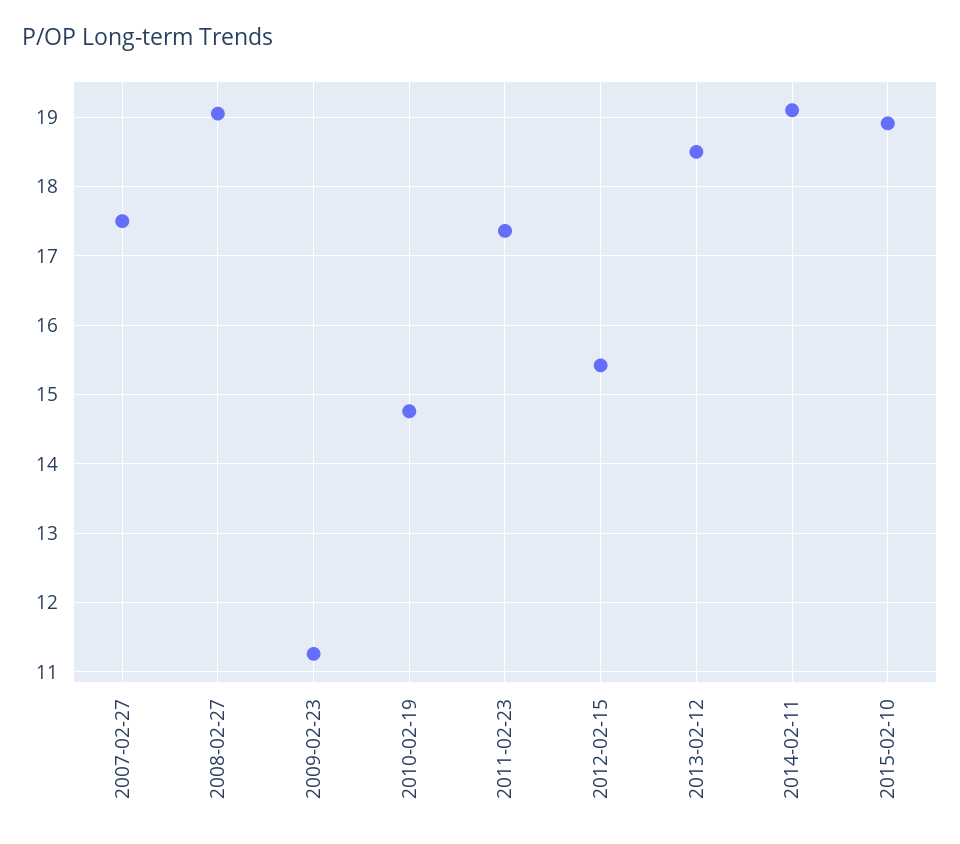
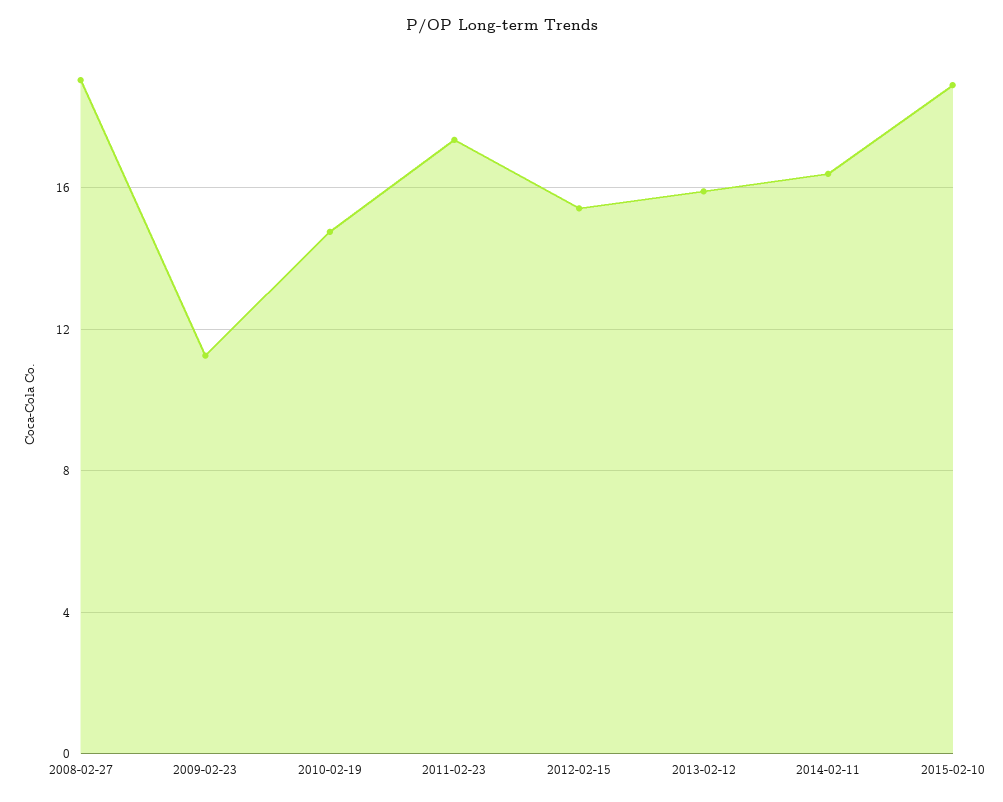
2007-02-27: 17.5 -> none
2013-02-12: 18.5 -> 16
2014-02-11: 19.1 -> 16.5

